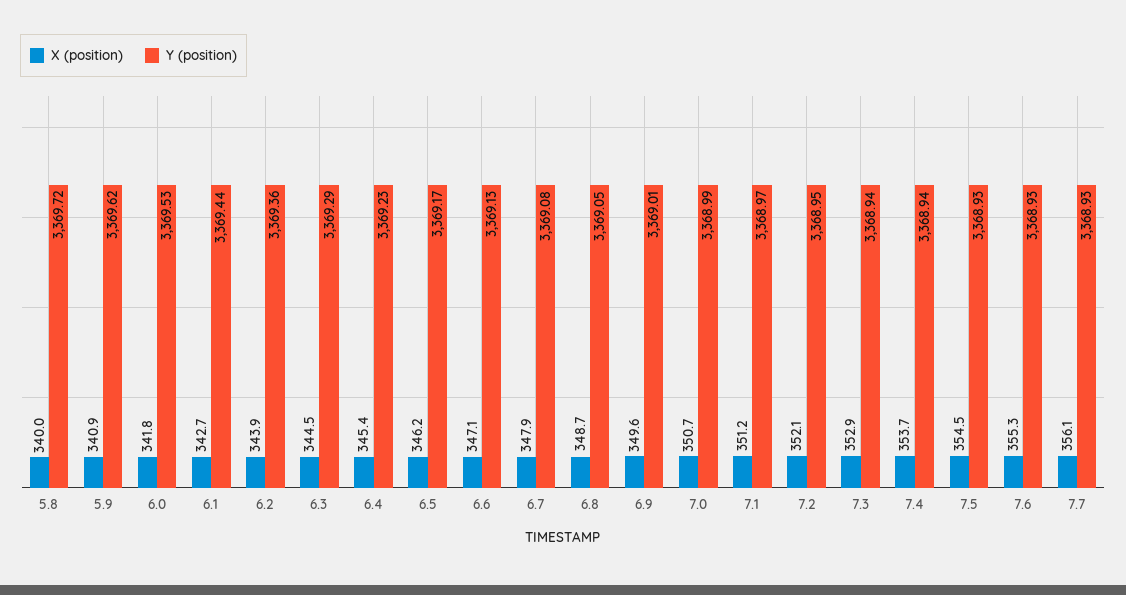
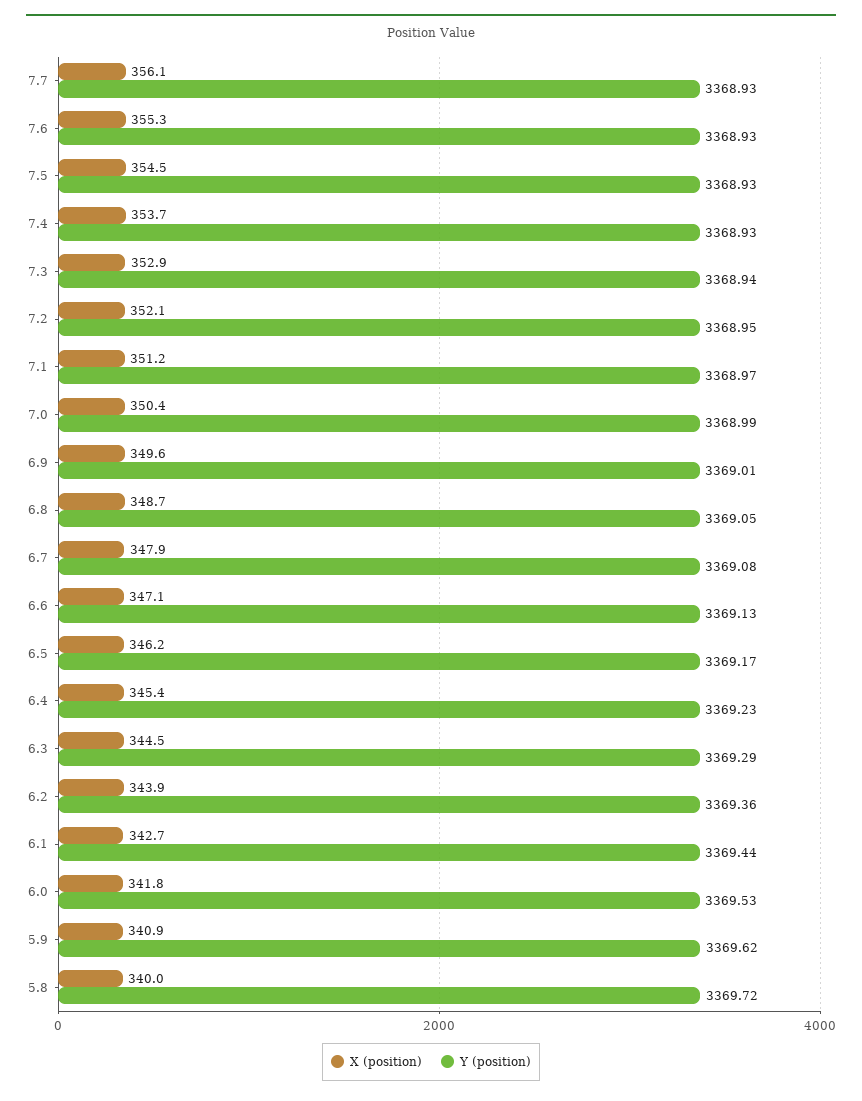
X (position), 7.0: 350.7 -> 350.4
Y (position), 7.4: 3368.94 -> 3368.93

